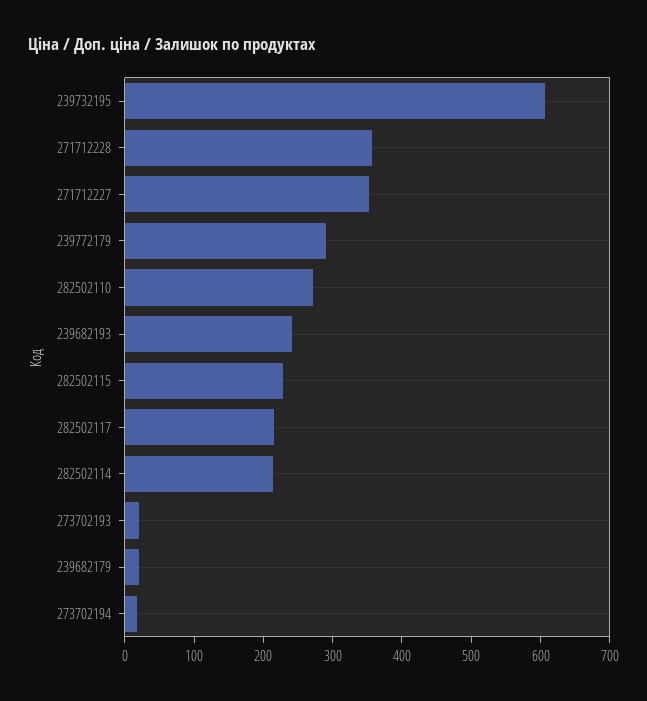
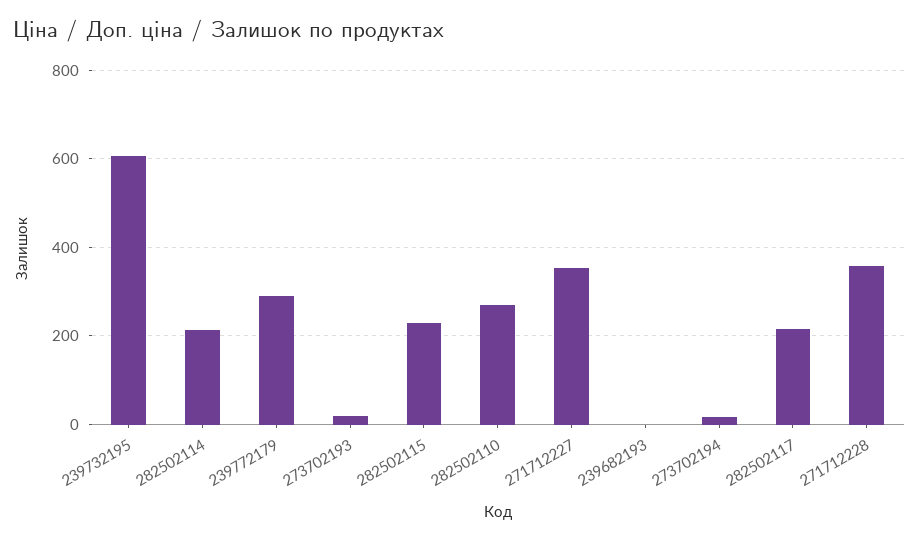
239682193: 240 -> 0
239682179: 20 -> none

